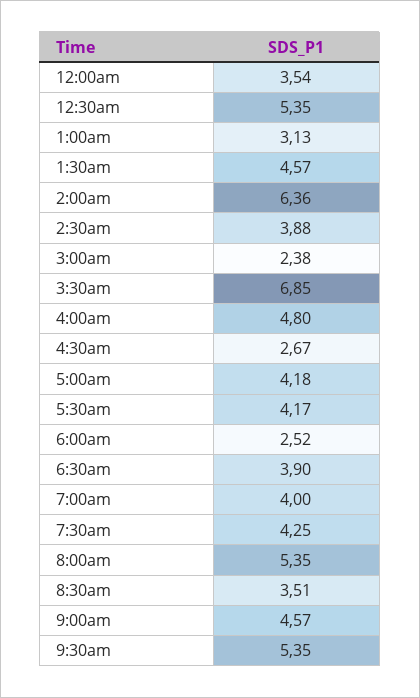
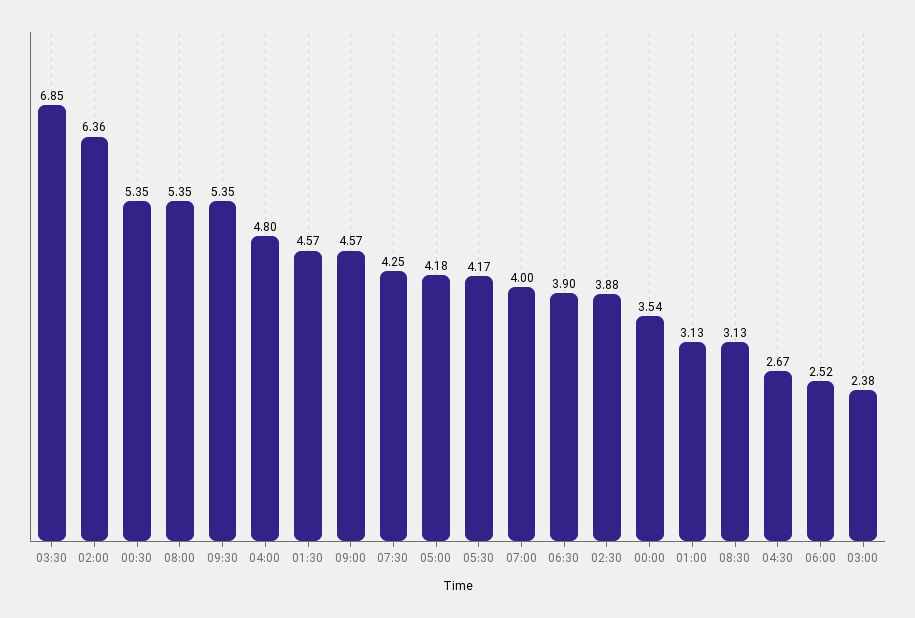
8:30am: 3.51 -> 3.13

